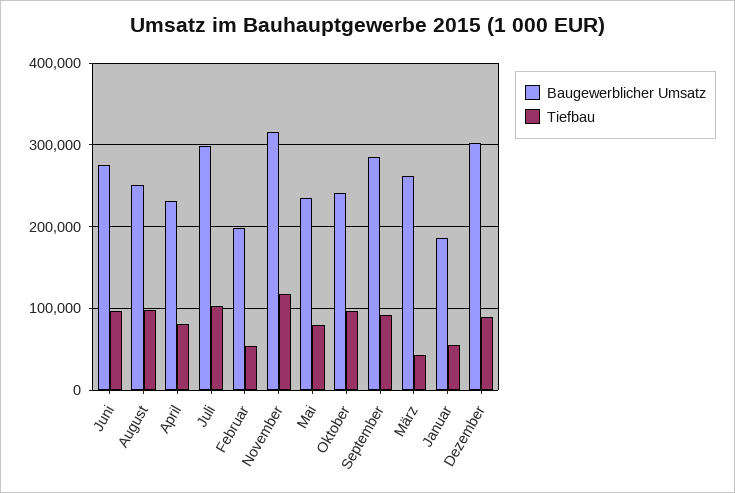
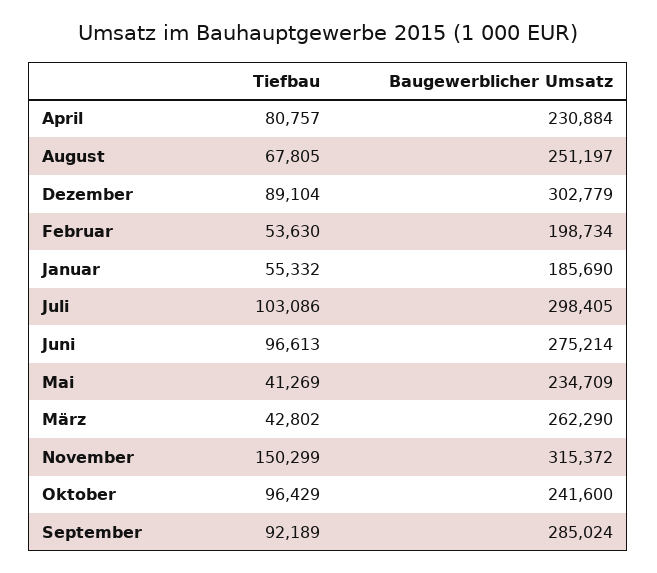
Tiefbau, August: 100000 -> 67805
Tiefbau, November: 120000 -> 150299
Tiefbau, Mai: 80000 -> 41269

